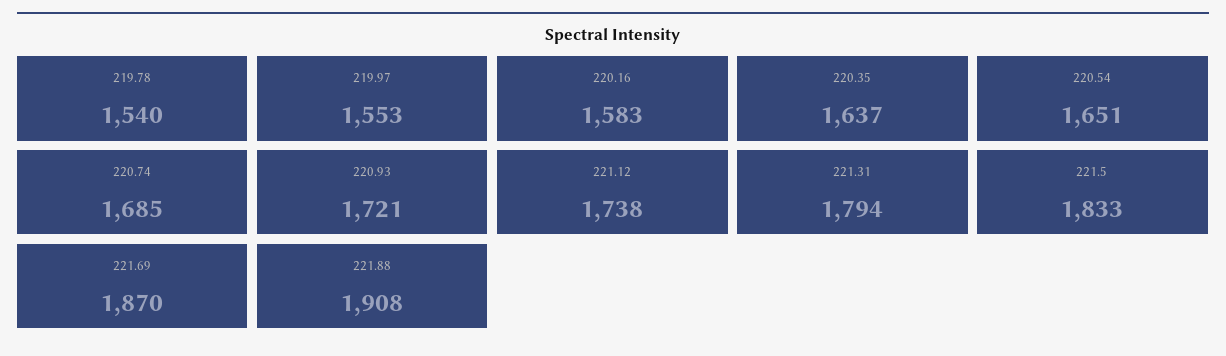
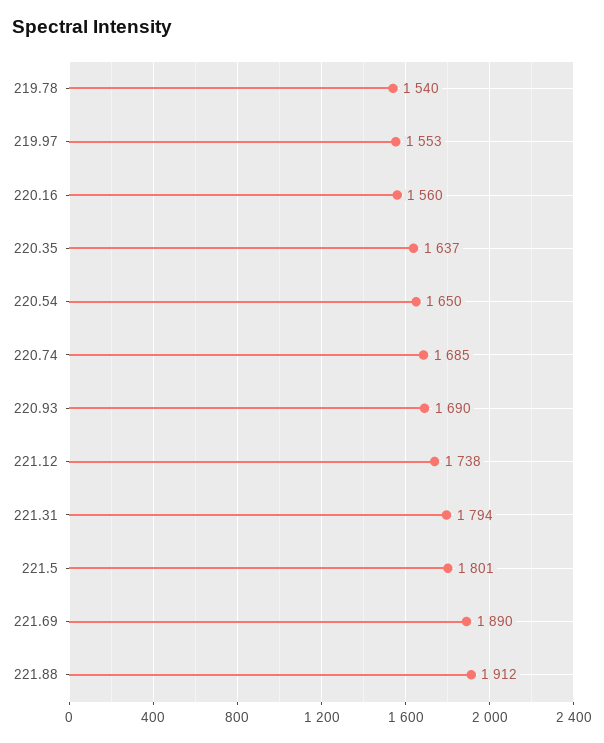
220.16: 1583 -> 1560
220.54: 1651 -> 1650
220.93: 1721 -> 1690
221.5: 1833 -> 1801
221.69: 1870 -> 1890
221.88: 1908 -> 1912

